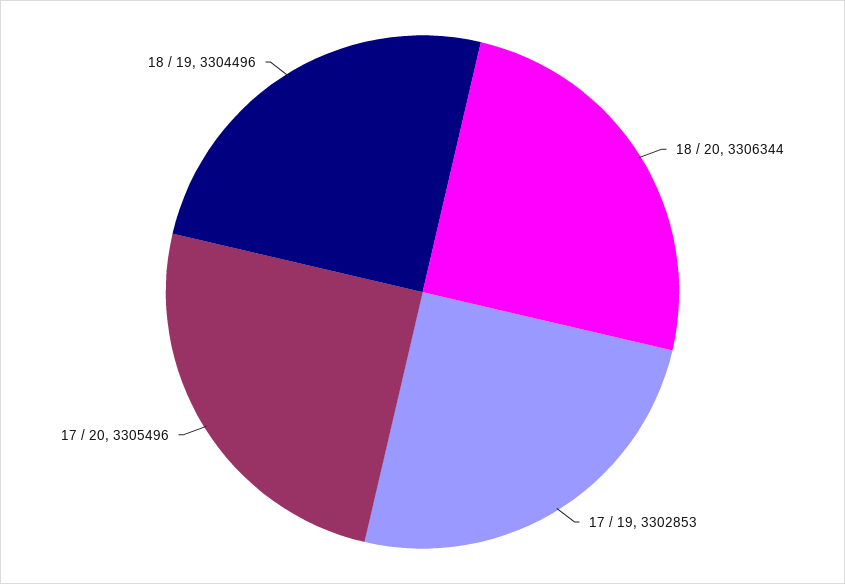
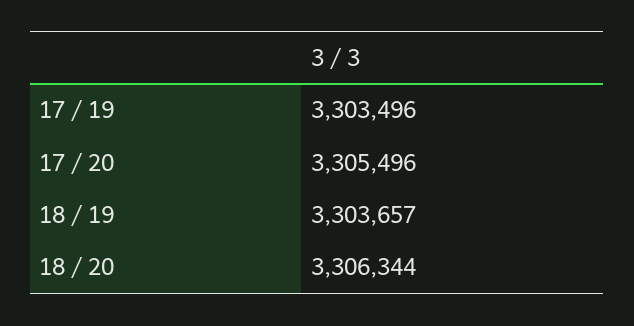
17 / 19: 3302853 -> 3303496
18 / 19: 3304496 -> 3303657

